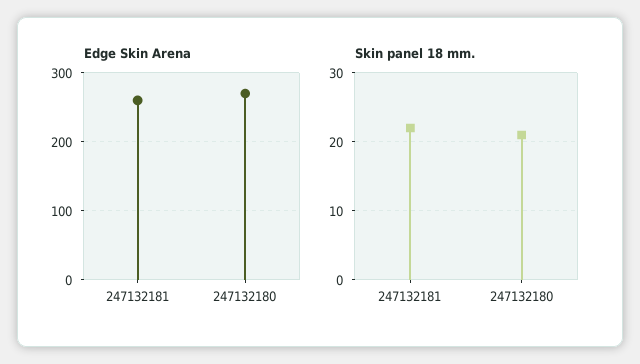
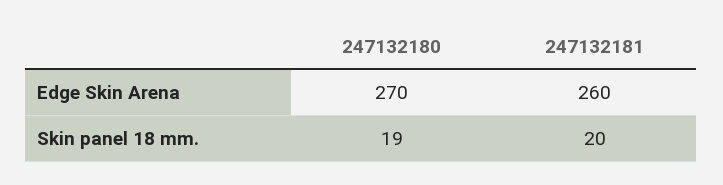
Skin panel 18 mm., 247132181: 22 -> 20
Skin panel 18 mm., 247132180: 21 -> 19

